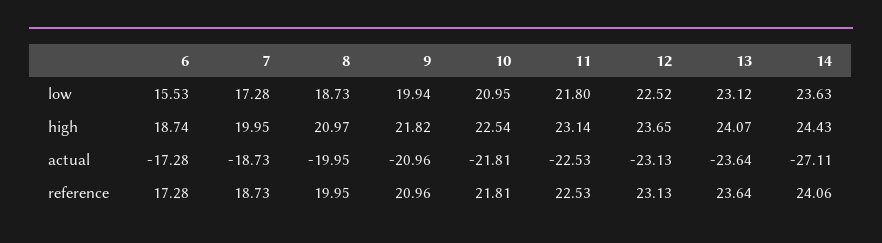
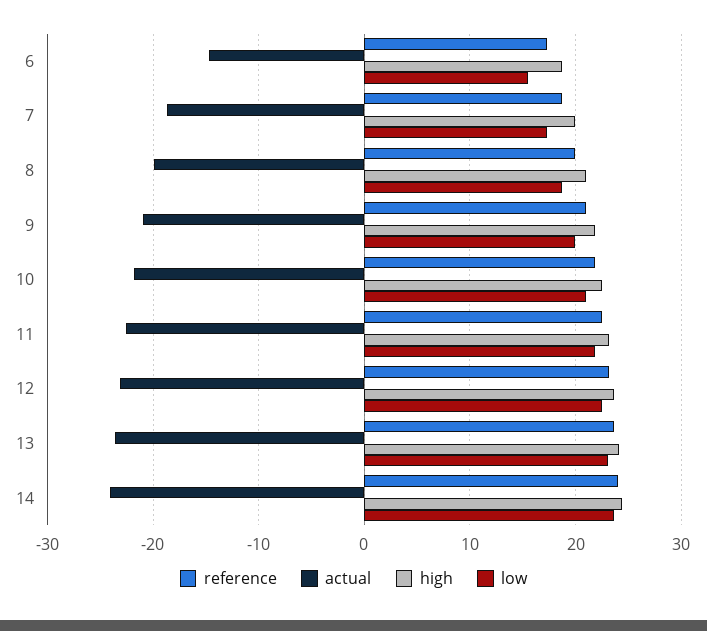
actual, 6: -17.28 -> -15
actual, 14: -27.11 -> -24

